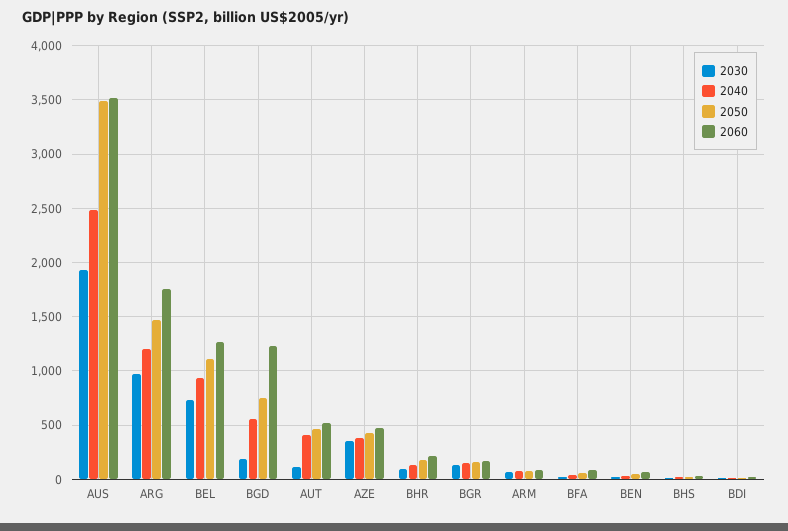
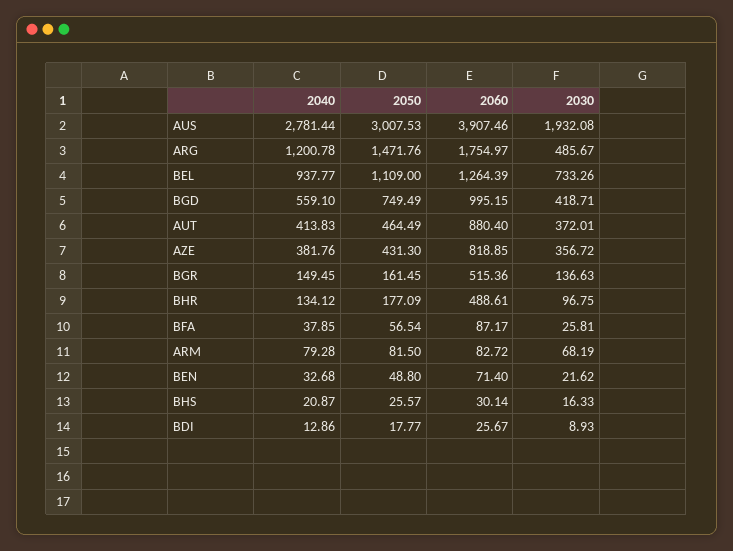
2040, AUS: 2500 -> 2781.44
2050, AUS: 3500 -> 3007.53
2060, AUS: 3500 -> 3907.46
2030, ARG: 1000 -> 485.67
2030, BGD: 200 -> 418.71
2060, BGD: 1200 -> 995.15
2030, AUT: 100 -> 372.01
2060, AUT: 500 -> 880.4
2060, AZE: 500 -> 818.85
2060, BHR: 200 -> 488.61
2060, BGR: 200 -> 515.36

